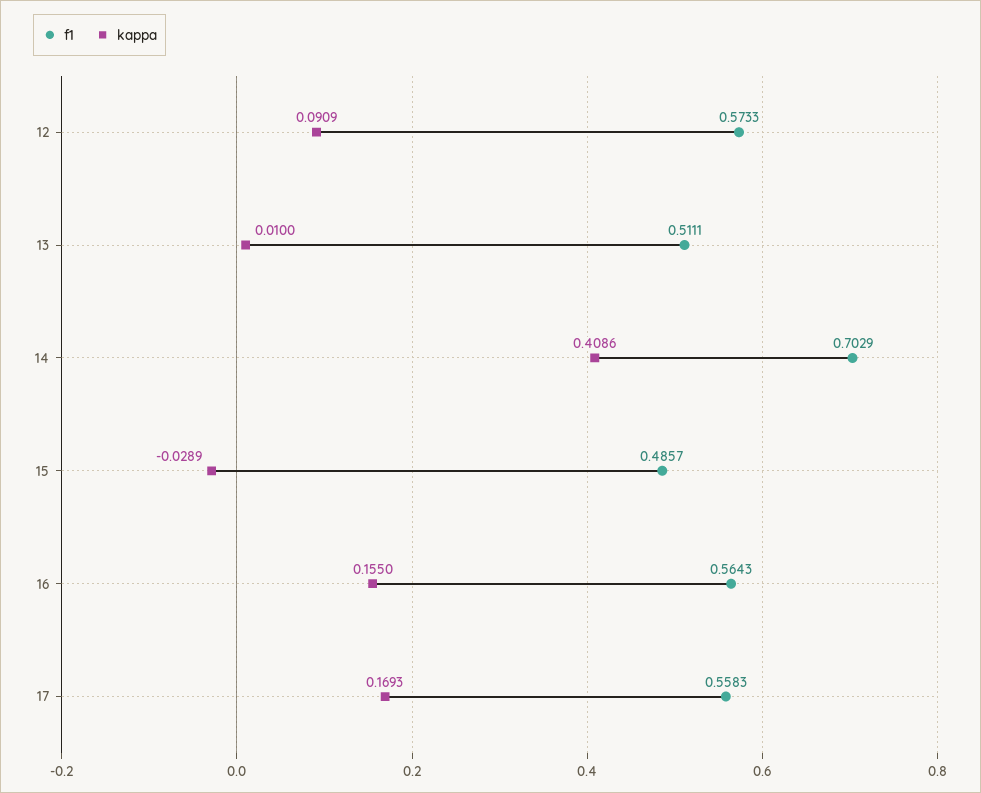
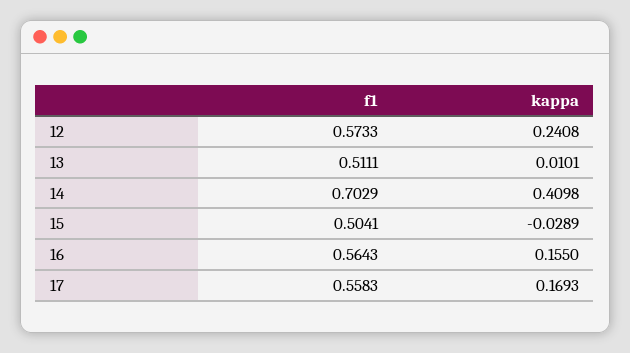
kappa, 12: 0.0909 -> 0.2408
kappa, 13: 0.01 -> 0.0101
kappa, 14: 0.4086 -> 0.4098
f1, 15: 0.4857 -> 0.5041

